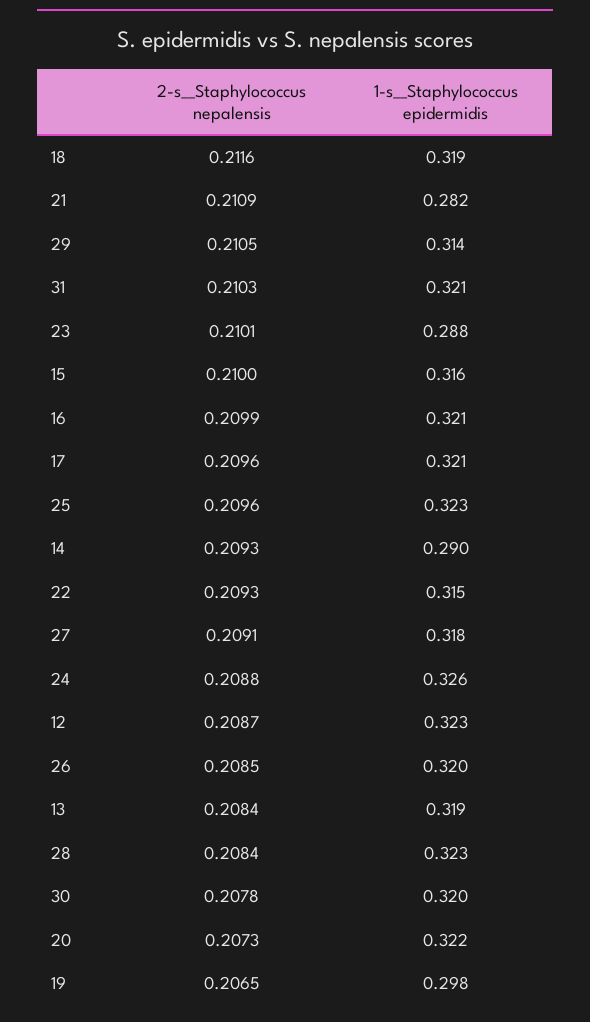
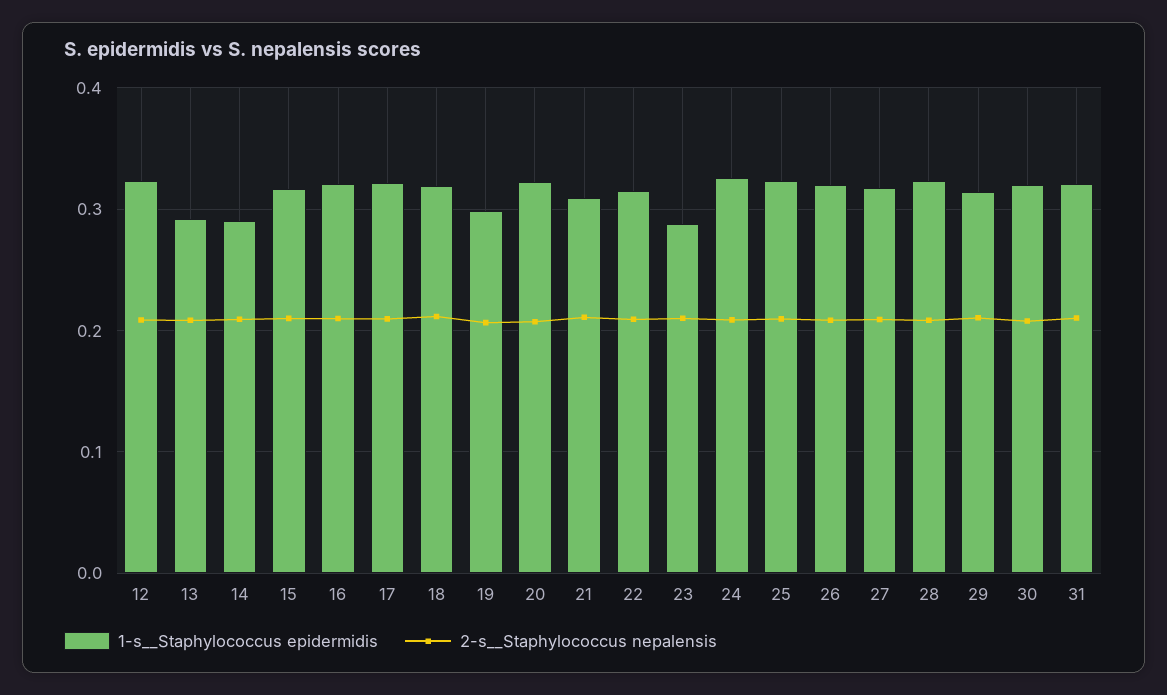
1-s__Staphylococcus epidermidis, 21: 0.282 -> 0.31
1-s__Staphylococcus epidermidis, 13: 0.319 -> 0.29

